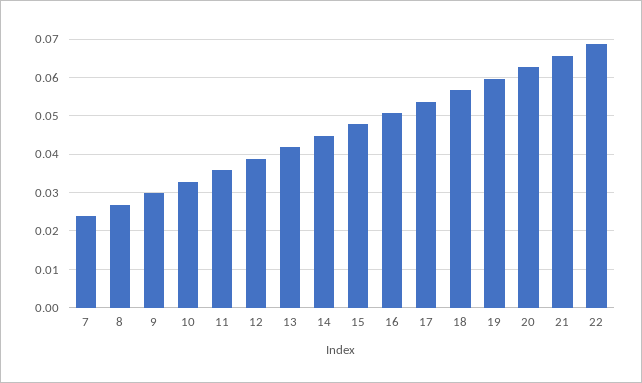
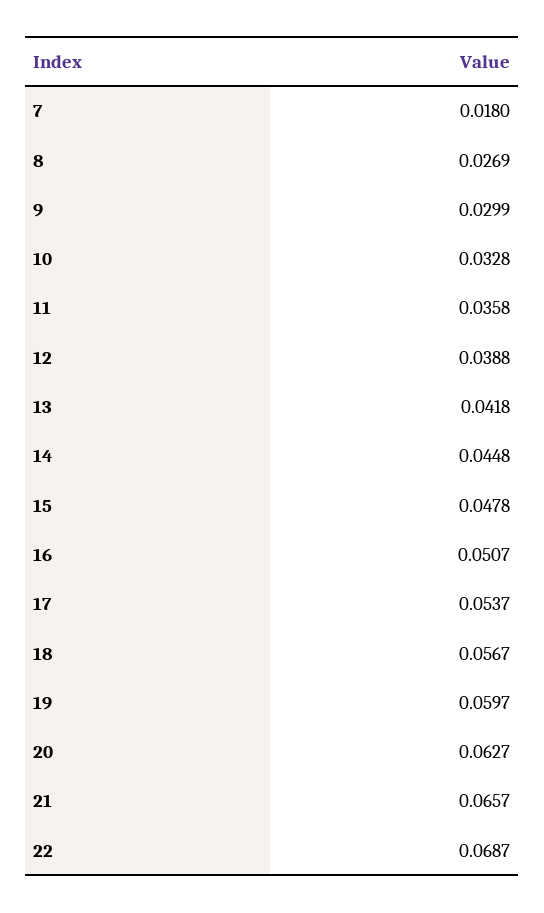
7: 0.024 -> 0.018

